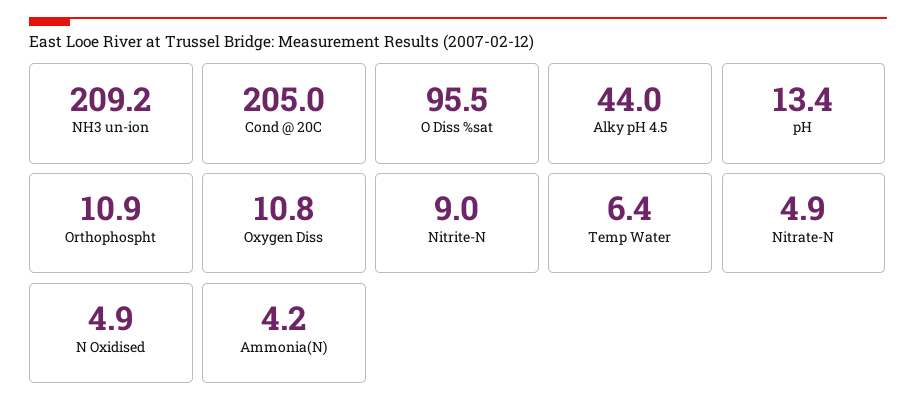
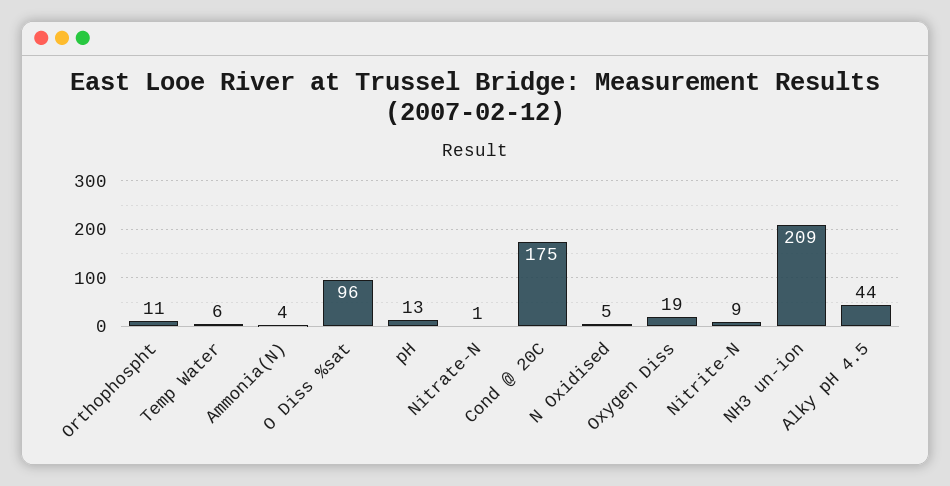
Cond @ 20C: 205 -> 175
Oxygen Diss: 10.8 -> 19
Nitrate-N: 4.9 -> 1

